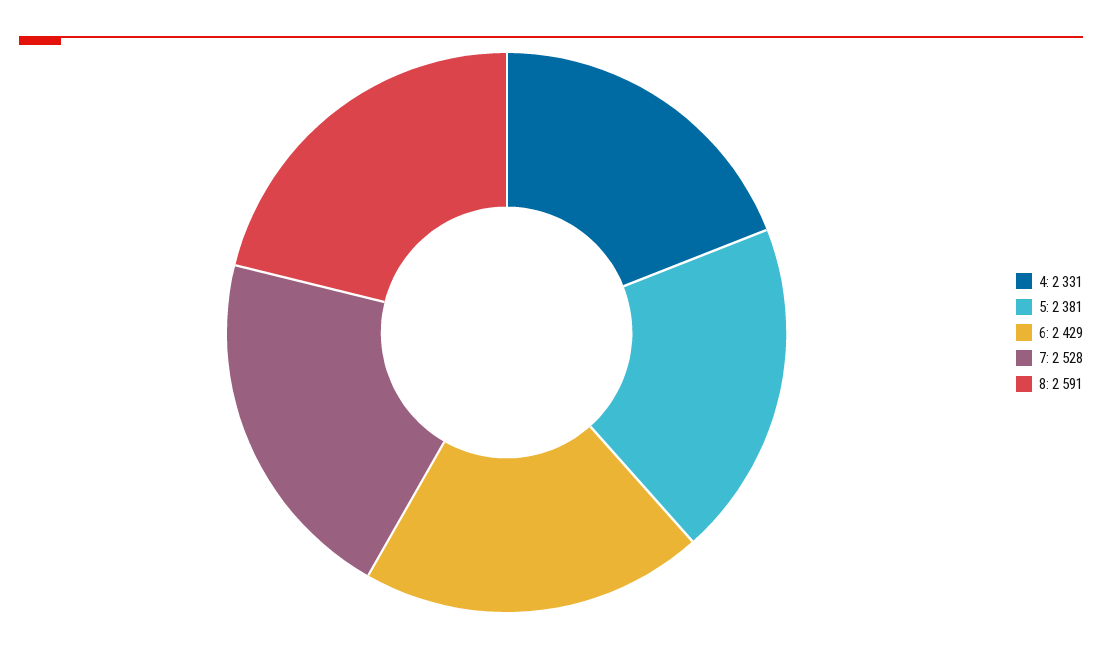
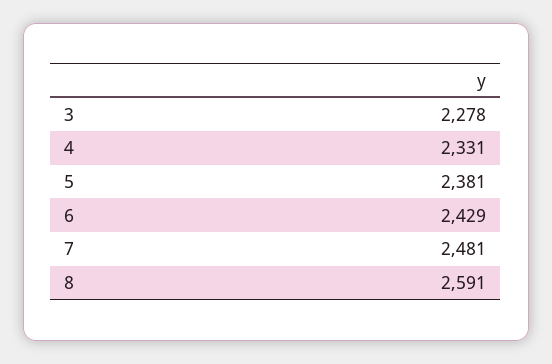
7: 2528 -> 2481
3: none -> 2278

